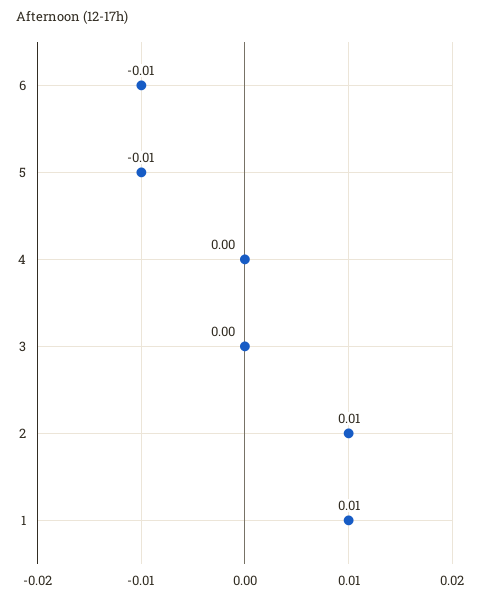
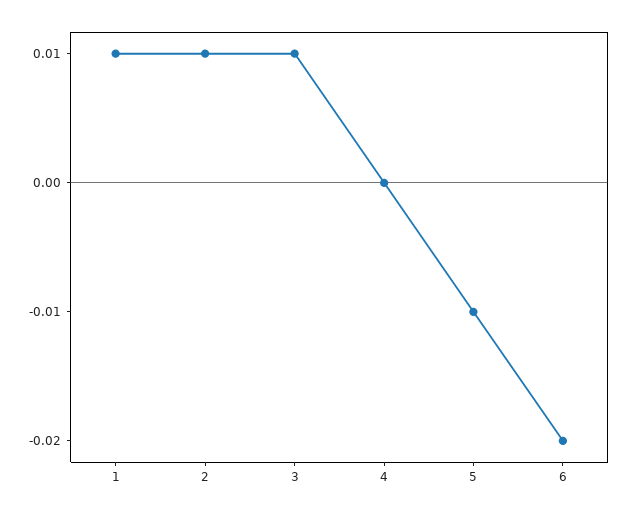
6: -0.01 -> -0.02
3: 0 -> 0.01

